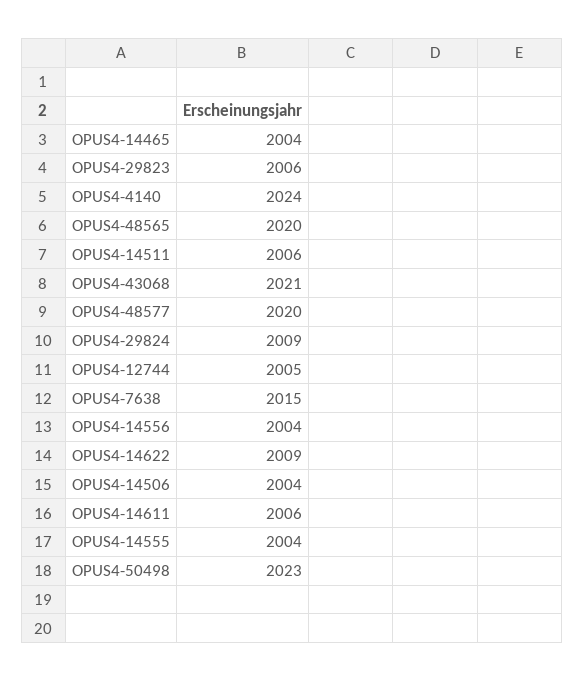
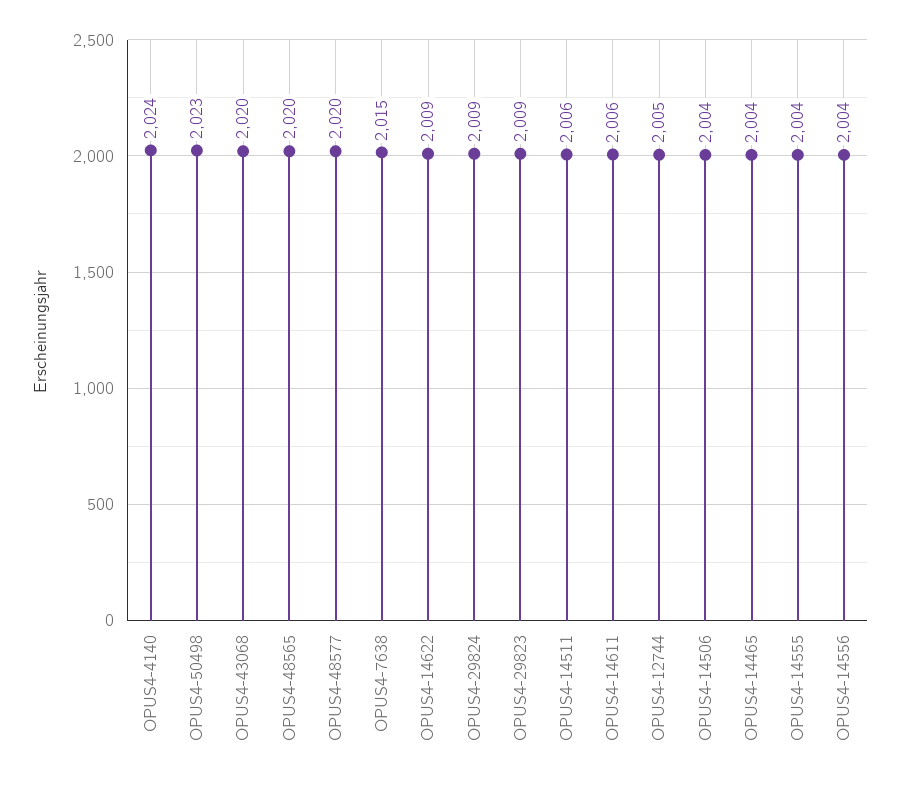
OPUS4-29823: 2006 -> 2009
OPUS4-43068: 2021 -> 2020

